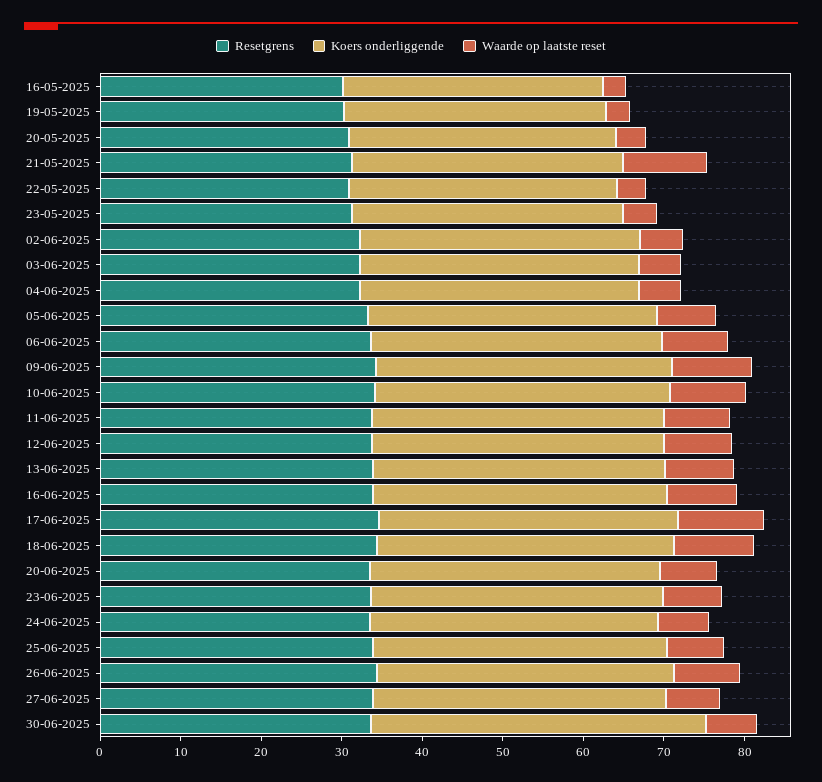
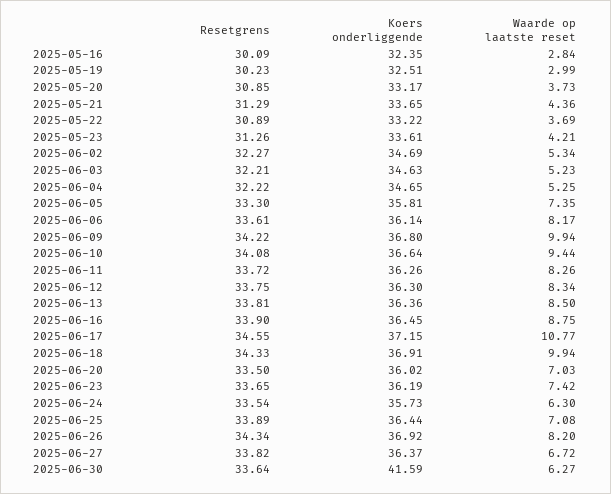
Waarde op laatste reset, 21-05-2025: 10 -> 4.36

